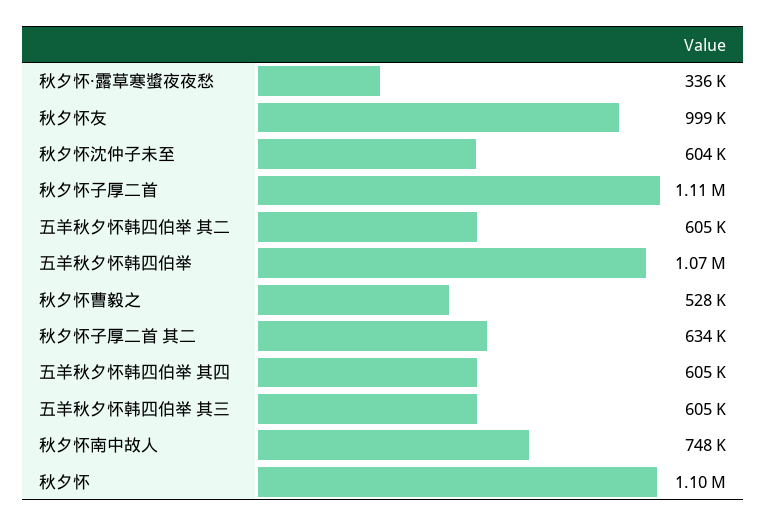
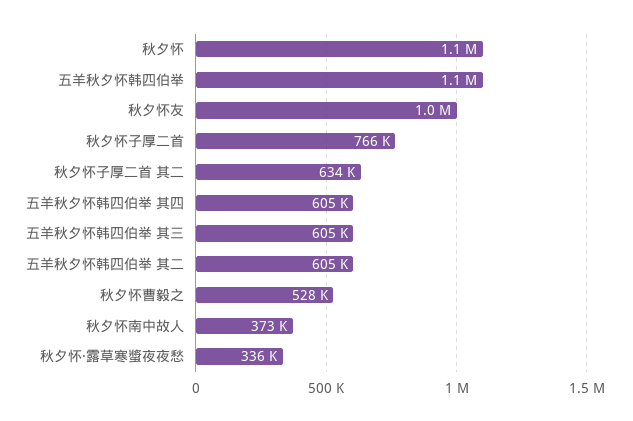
秋夕怀沈仲子未至: 604000 -> none
秋夕怀子厚二首: 1110000 -> 766000
秋夕怀南中故人: 748000 -> 373000

